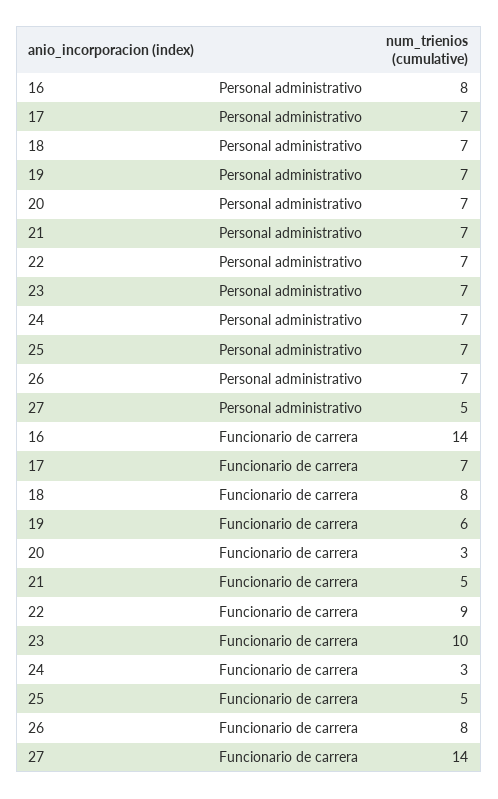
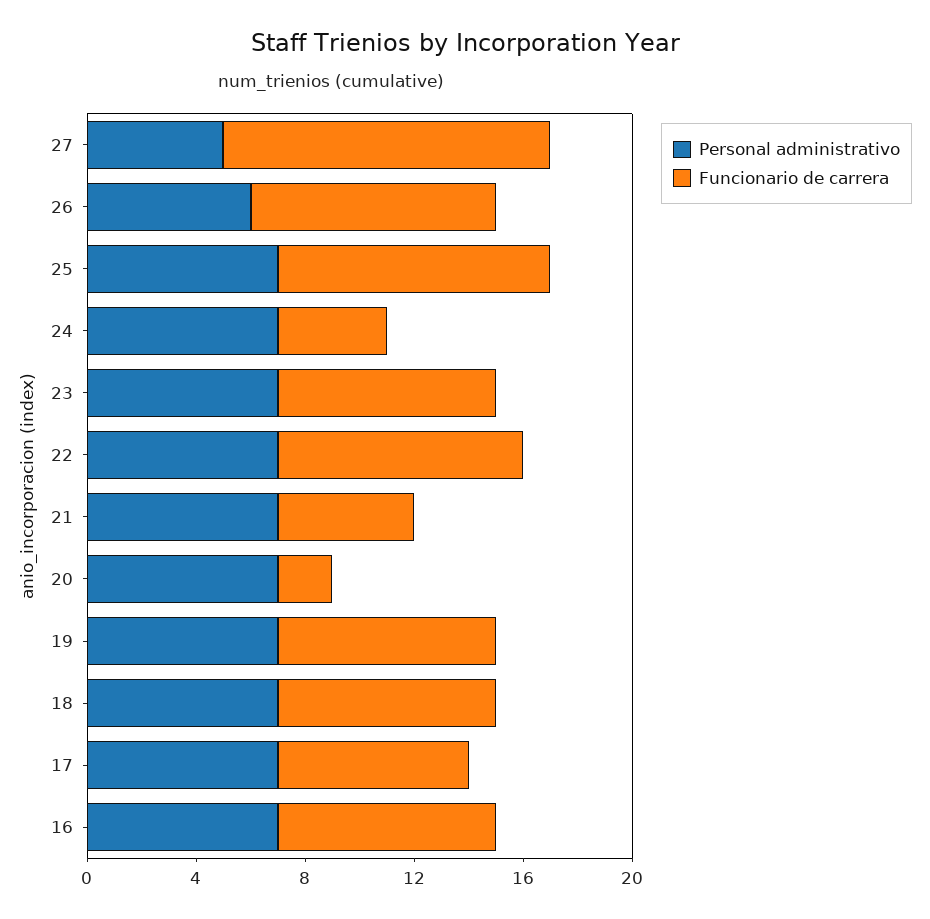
Personal administrativo, 16: 8 -> 7
Personal administrativo, 26: 7 -> 6
Funcionario de carrera, 16: 14 -> 8
Funcionario de carrera, 19: 6 -> 8
Funcionario de carrera, 20: 3 -> 2
Funcionario de carrera, 23: 10 -> 8
Funcionario de carrera, 24: 3 -> 4
Funcionario de carrera, 25: 5 -> 10
Funcionario de carrera, 26: 8 -> 9
Funcionario de carrera, 27: 14 -> 12

